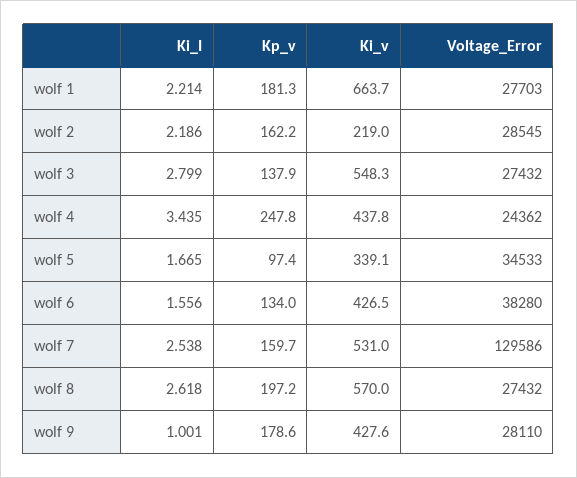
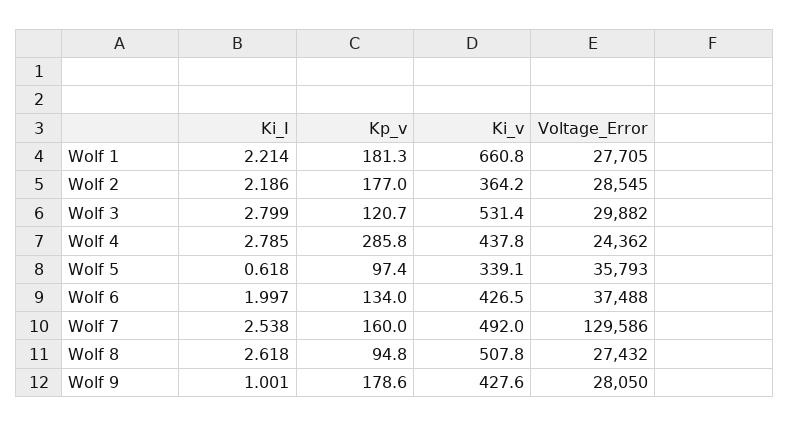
Ki_v, wolf 1: 663.7 -> 660.8
Voltage_Error, wolf 1: 27703 -> 27705
Kp_v, wolf 2: 162.2 -> 177
Ki_v, wolf 2: 219 -> 364.2
Kp_v, wolf 3: 137.9 -> 120.7
Ki_v, wolf 3: 548.3 -> 531.4
Voltage_Error, wolf 3: 27432 -> 29882
Ki_I, wolf 4: 3.435 -> 2.785
Kp_v, wolf 4: 247.8 -> 285.8
Ki_I, wolf 5: 1.665 -> 0.618
Voltage_Error, wolf 5: 34533 -> 35793
Ki_I, wolf 6: 1.556 -> 1.997
Voltage_Error, wolf 6: 38280 -> 37488
Kp_v, wolf 7: 159.7 -> 160
Ki_v, wolf 7: 531 -> 492
Kp_v, wolf 8: 197.2 -> 94.8
Ki_v, wolf 8: 570 -> 507.8
Voltage_Error, wolf 9: 28110 -> 28050

